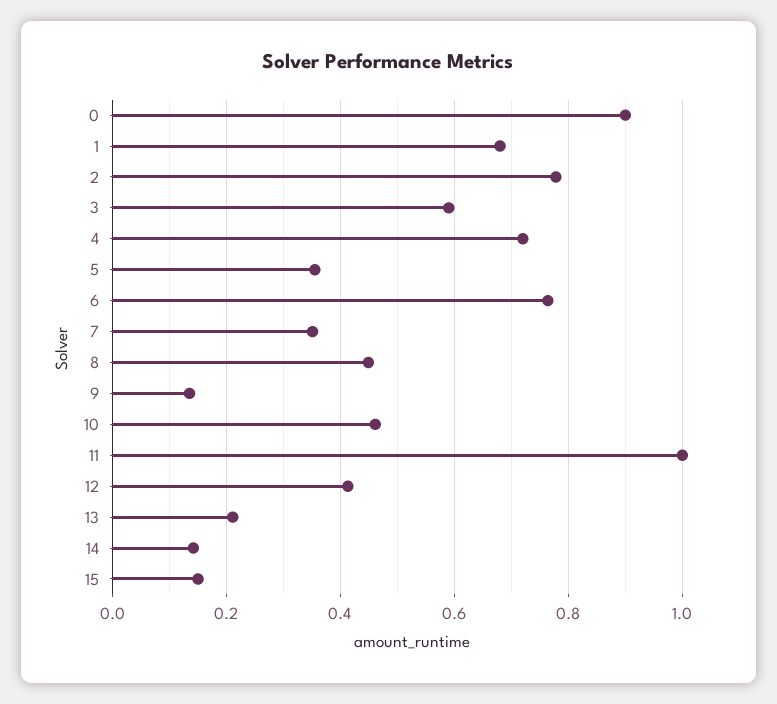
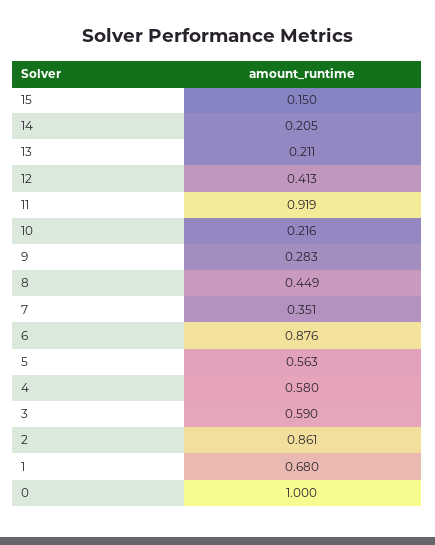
0: 0.9 -> 1
2: 0.78 -> 0.861
4: 0.72 -> 0.58
5: 0.36 -> 0.563
6: 0.76 -> 0.876
9: 0.14 -> 0.283
10: 0.46 -> 0.216
11: 1 -> 0.919
14: 0.14 -> 0.205

